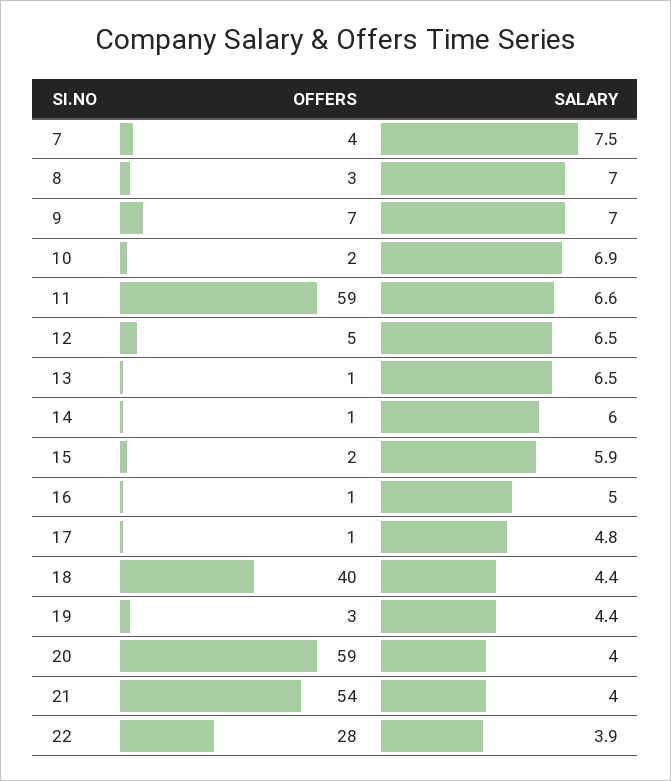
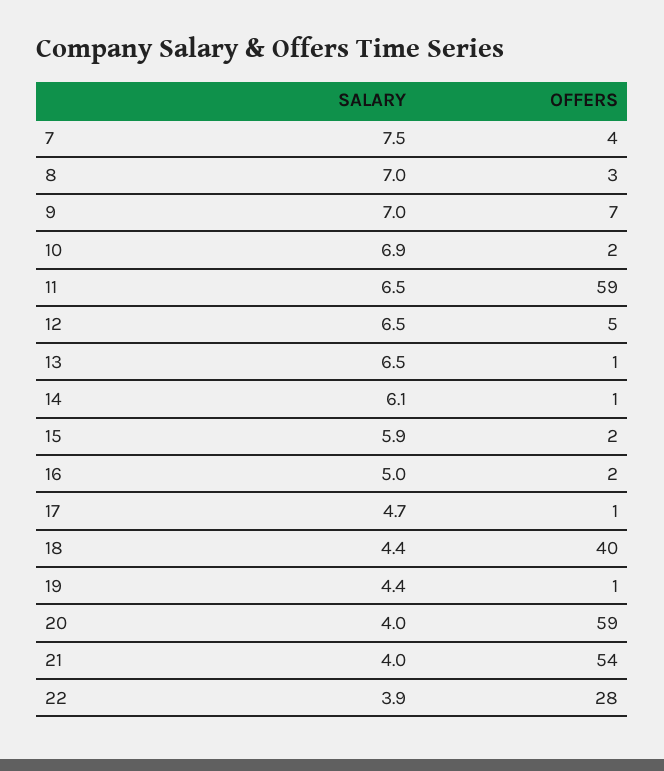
SALARY, 11: 6.6 -> 6.5
SALARY, 14: 6 -> 6.1
OFFERS, 16: 1 -> 2
SALARY, 17: 4.8 -> 4.7
OFFERS, 19: 3 -> 1

